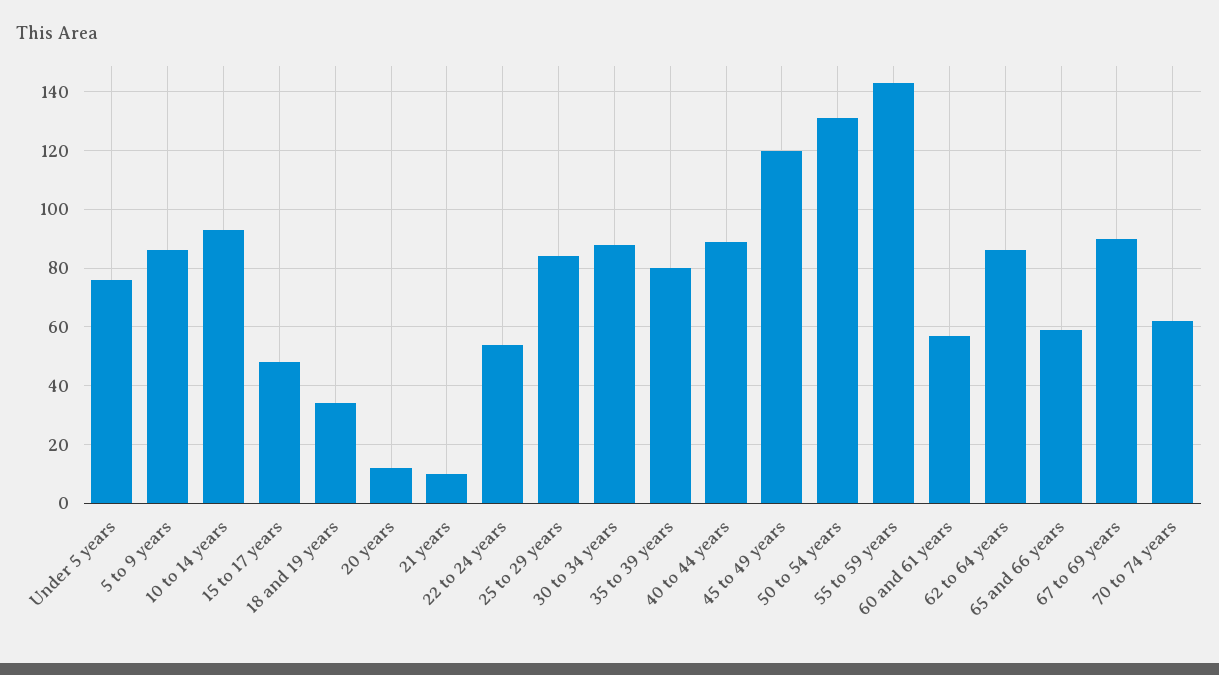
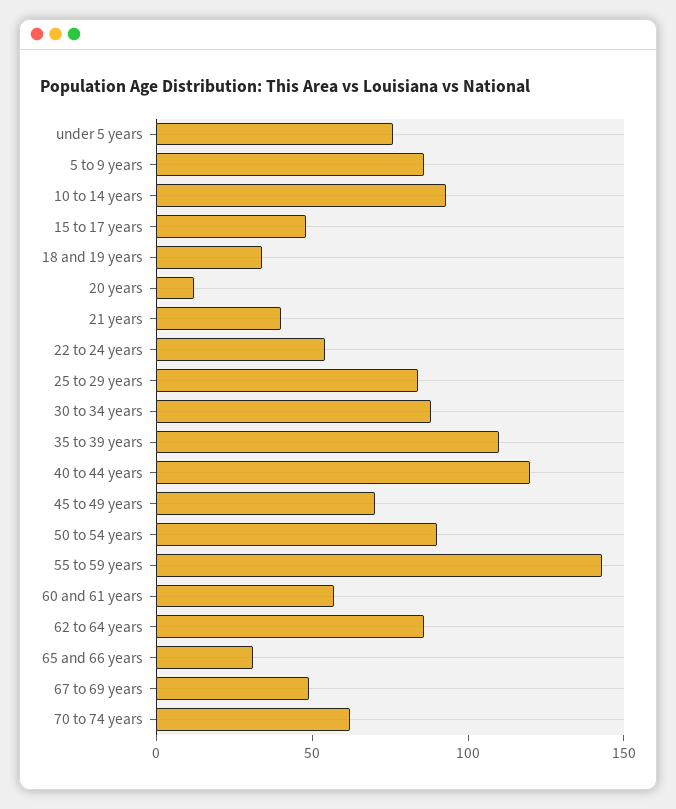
21 years: 10 -> 40
35 to 39 years: 80 -> 110
40 to 44 years: 90 -> 120
45 to 49 years: 120 -> 70
50 to 54 years: 130 -> 90
65 and 66 years: 60 -> 30
67 to 69 years: 90 -> 50

